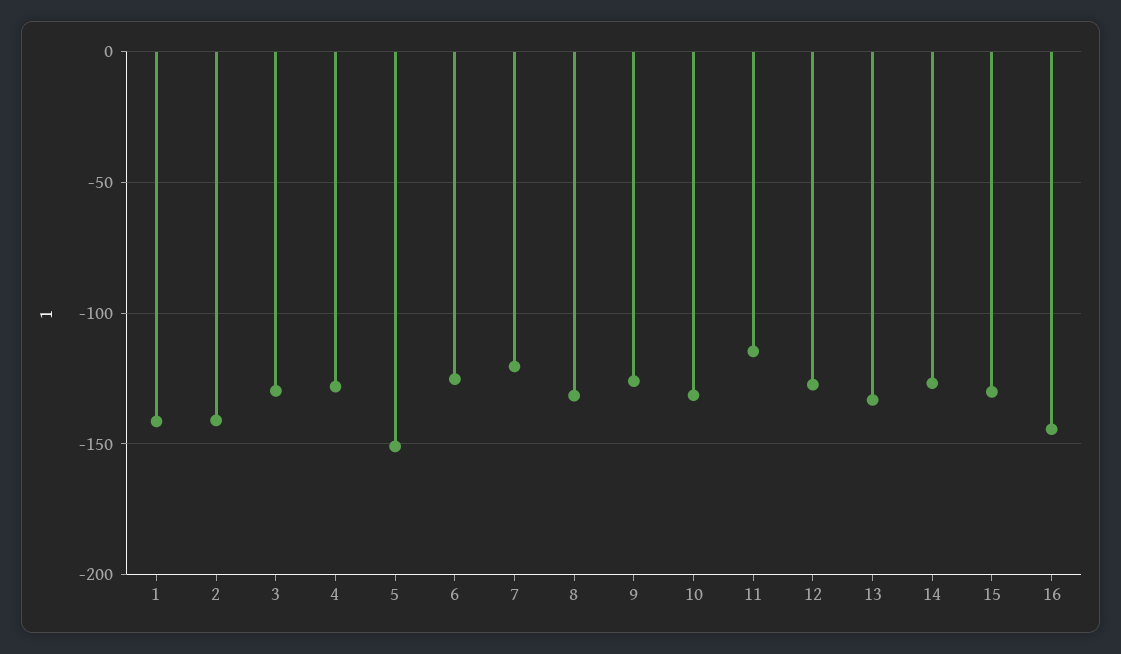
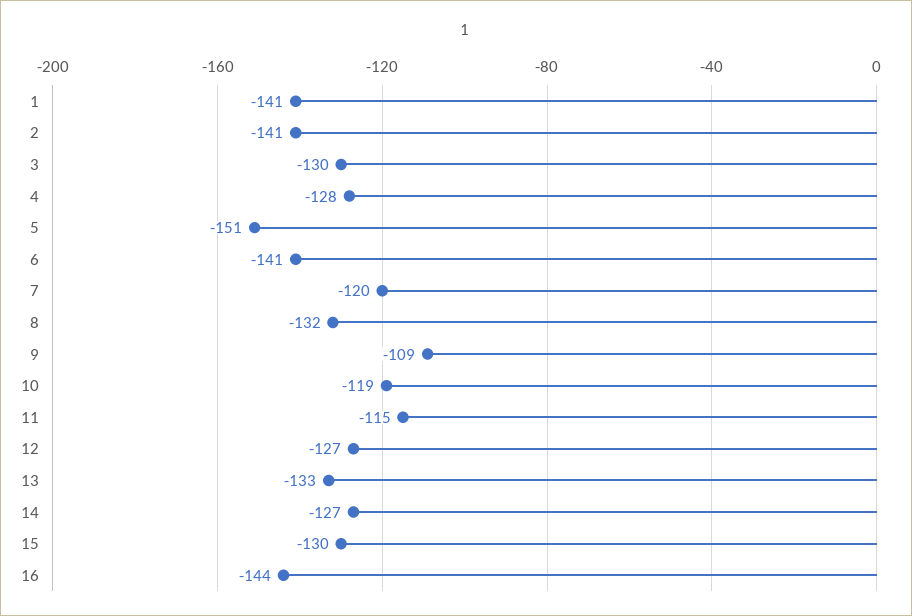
6: -125 -> -141
9: -125 -> -109
10: -130 -> -119

